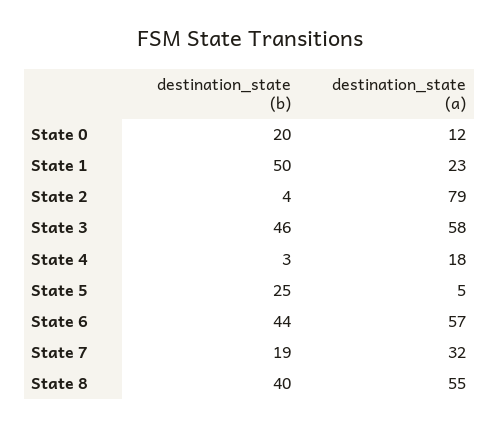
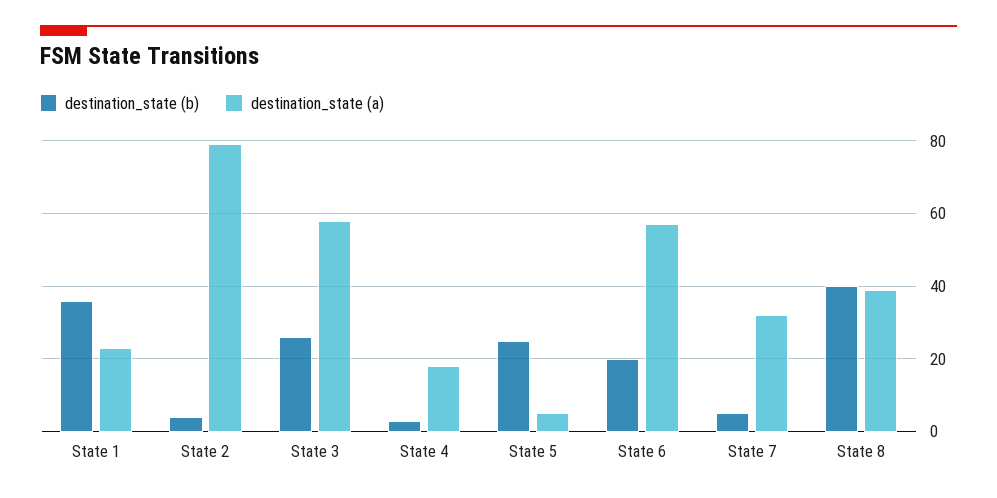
destination_state (b), State 0: 20 -> none
destination_state (a), State 0: 12 -> none
destination_state (b), State 1: 50 -> 35
destination_state (b), State 3: 46 -> 25
destination_state (b), State 6: 44 -> 20
destination_state (b), State 7: 19 -> 5
destination_state (a), State 8: 55 -> 40

